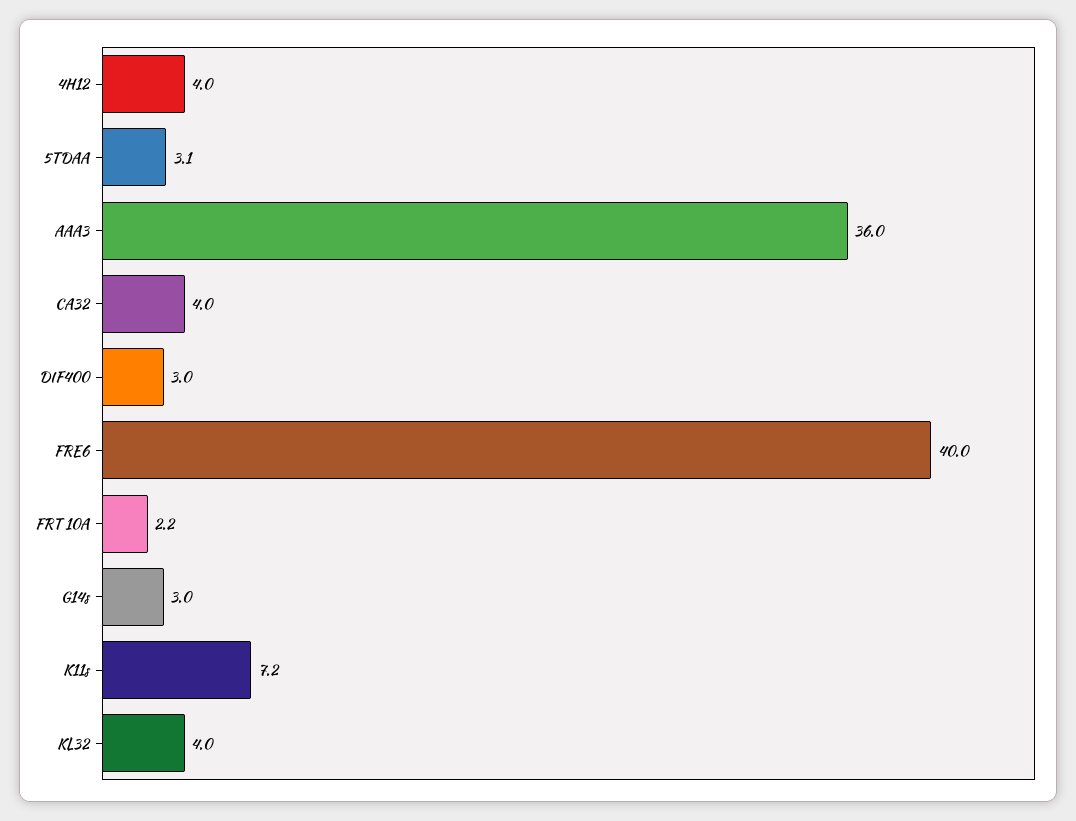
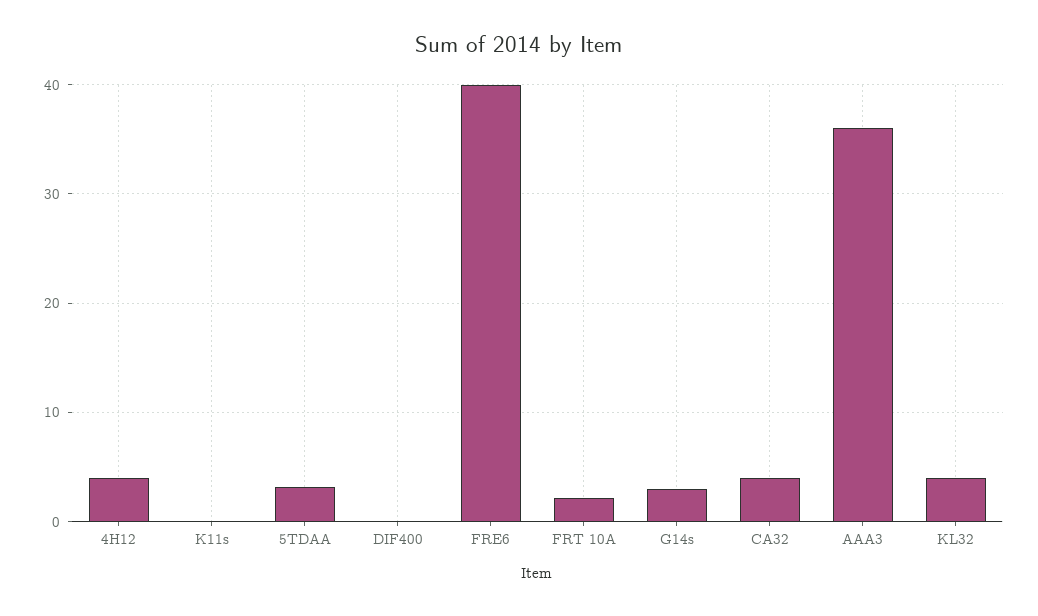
DIF400: 3 -> 0
K11s: 7.2 -> 0

